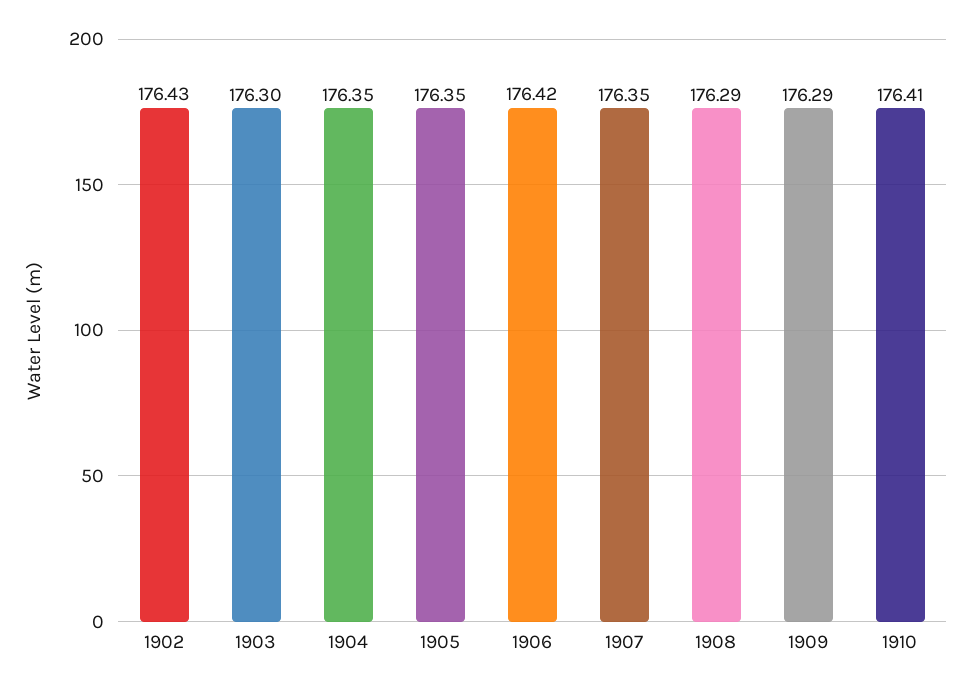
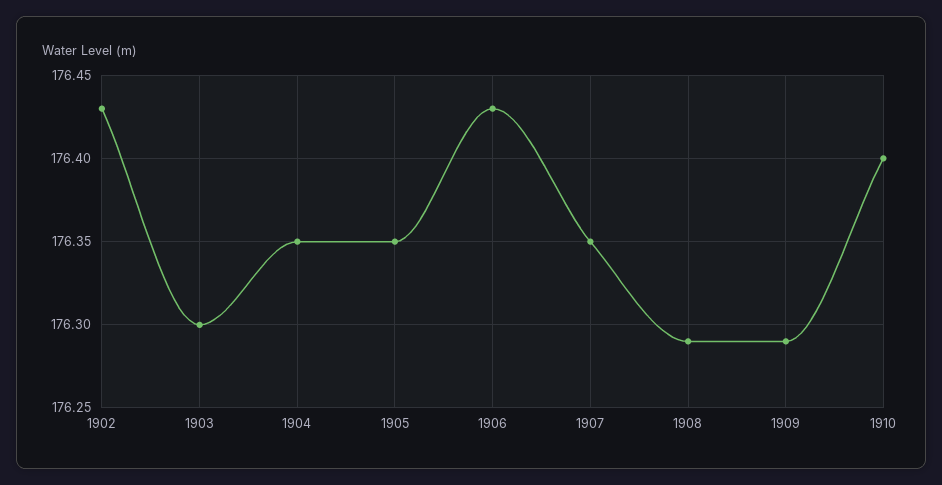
1906: 176.42 -> 176.43
1910: 176.41 -> 176.4

